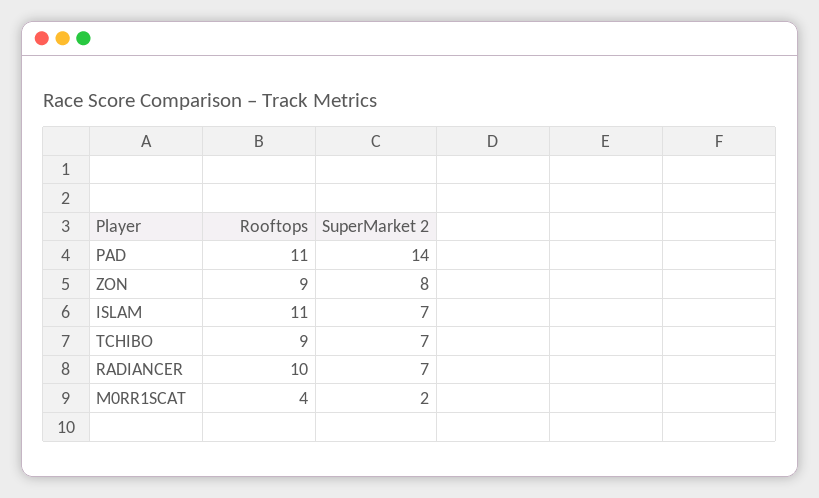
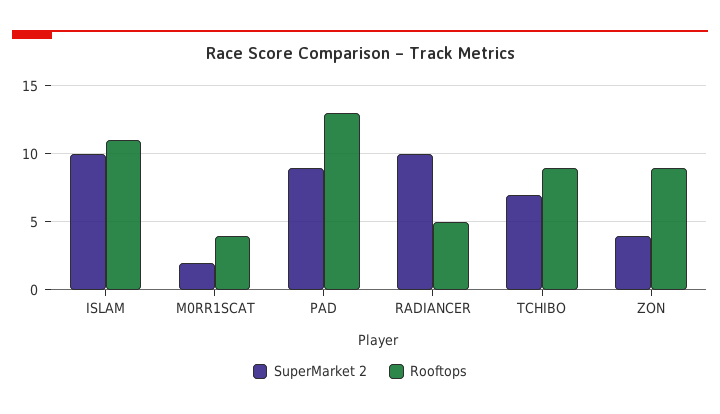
Rooftops, PAD: 11 -> 13
SuperMarket 2, PAD: 14 -> 9
SuperMarket 2, ZON: 8 -> 4
SuperMarket 2, ISLAM: 7 -> 10
Rooftops, RADIANCER: 10 -> 5
SuperMarket 2, RADIANCER: 7 -> 10

